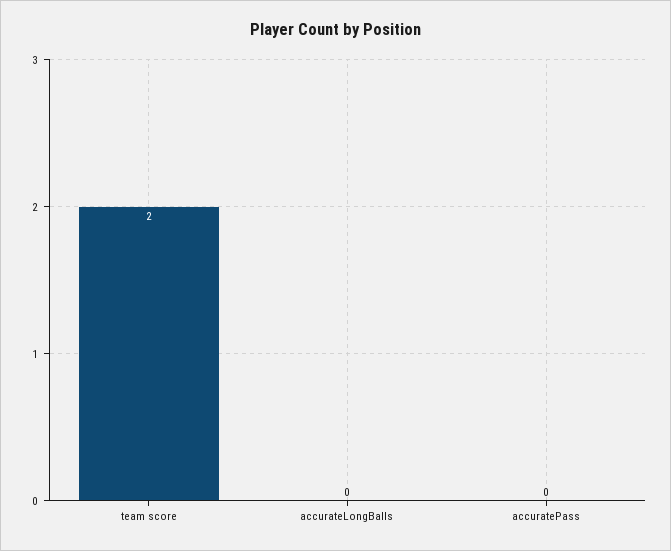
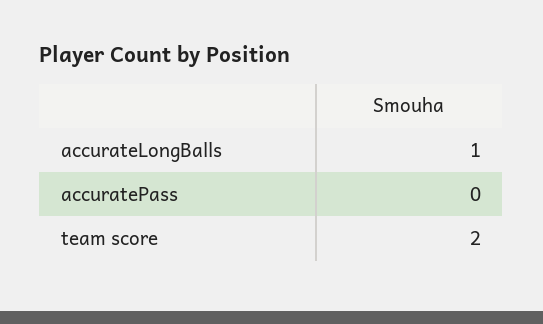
accurateLongBalls: 0 -> 1

